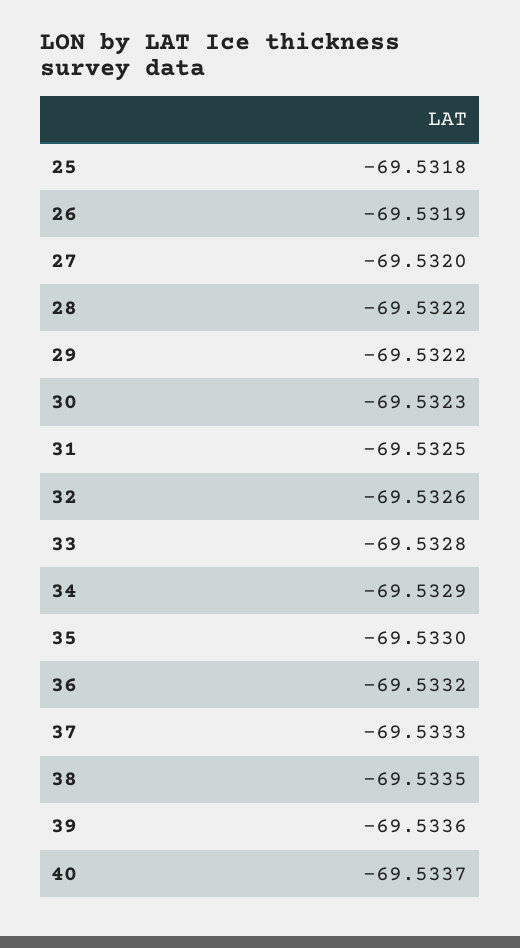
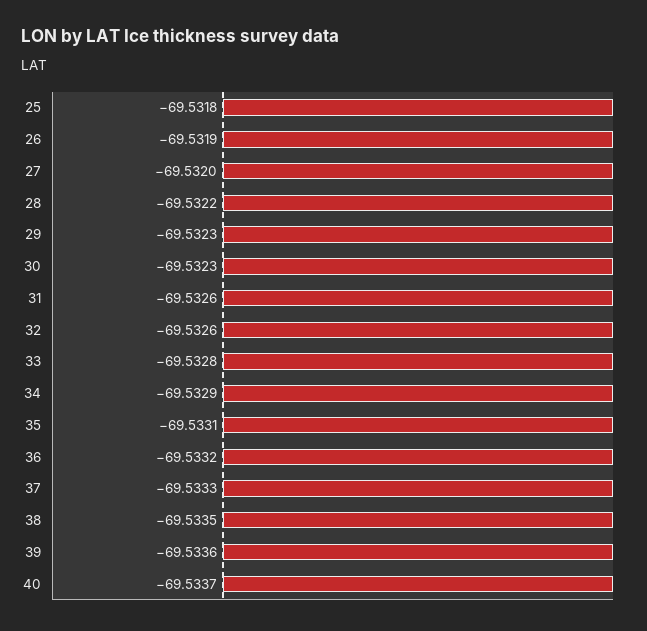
29: -69.5322 -> -69.5323
31: -69.5325 -> -69.5326
35: -69.533 -> -69.5331

